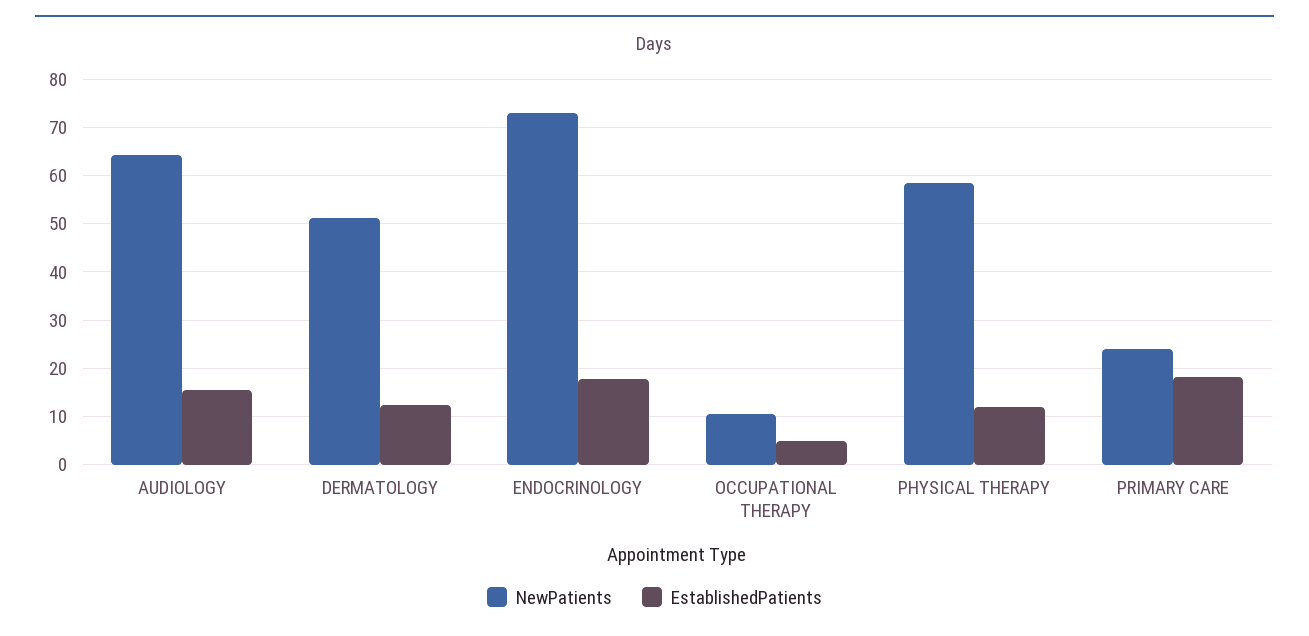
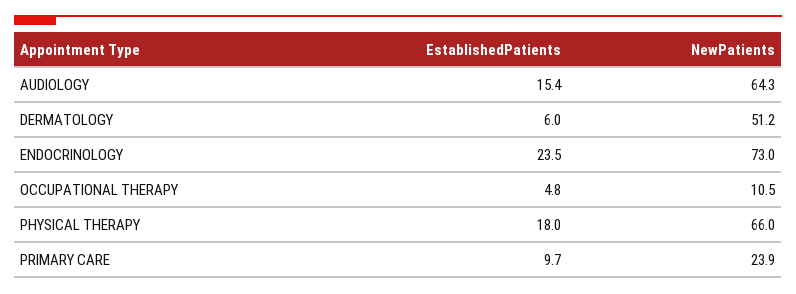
EstablishedPatients, DERMATOLOGY: 12 -> 6
EstablishedPatients, ENDOCRINOLOGY: 18 -> 23.5
NewPatients, PHYSICAL THERAPY: 58 -> 66
EstablishedPatients, PHYSICAL THERAPY: 12 -> 18
EstablishedPatients, PRIMARY CARE: 18 -> 9.7

